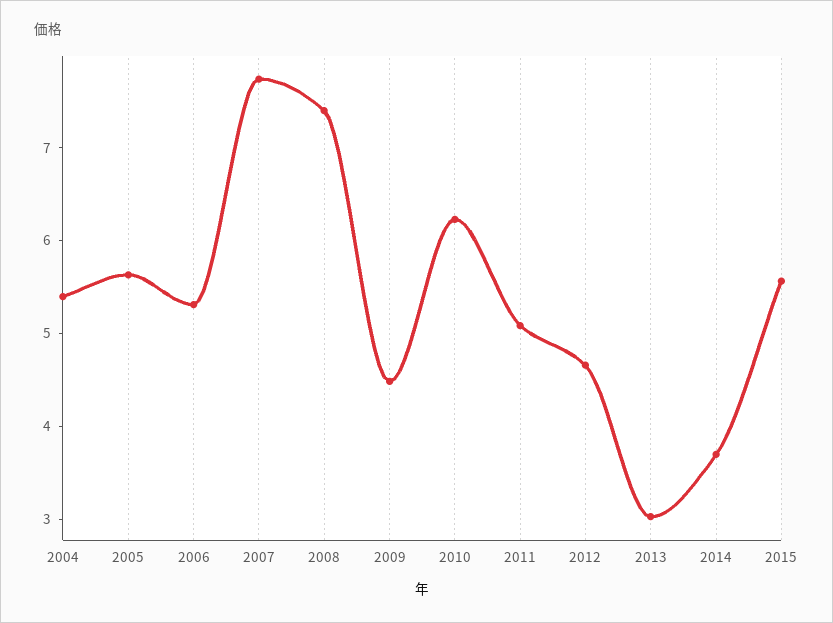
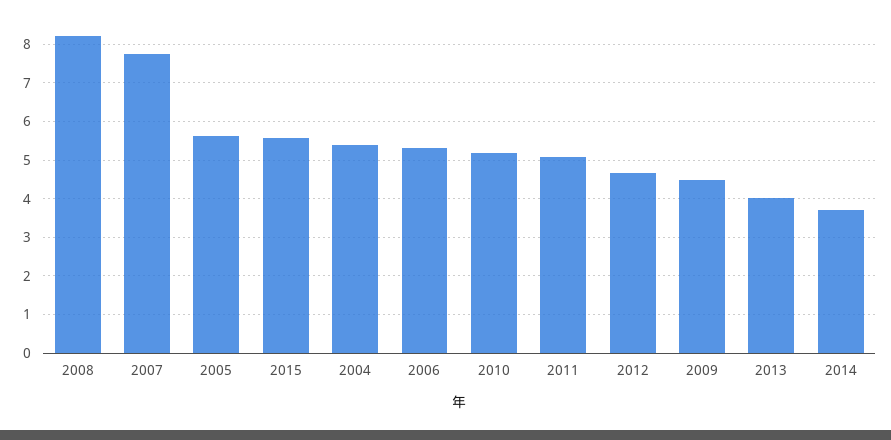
2008: 7.4 -> 8.2
2010: 6.2 -> 5.2
2013: 3 -> 4

